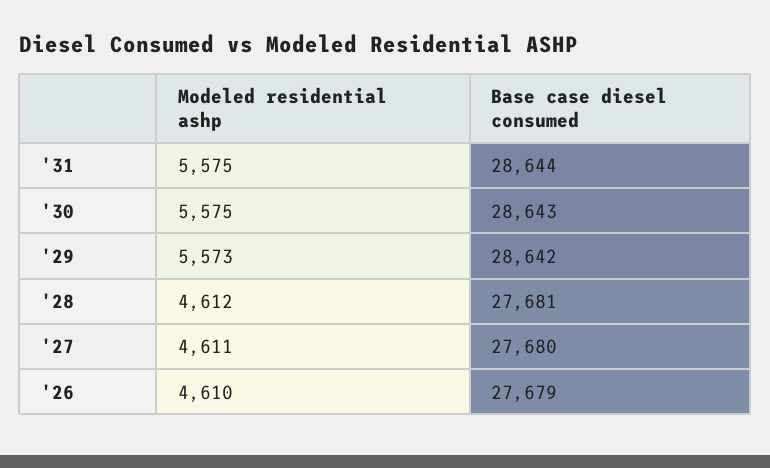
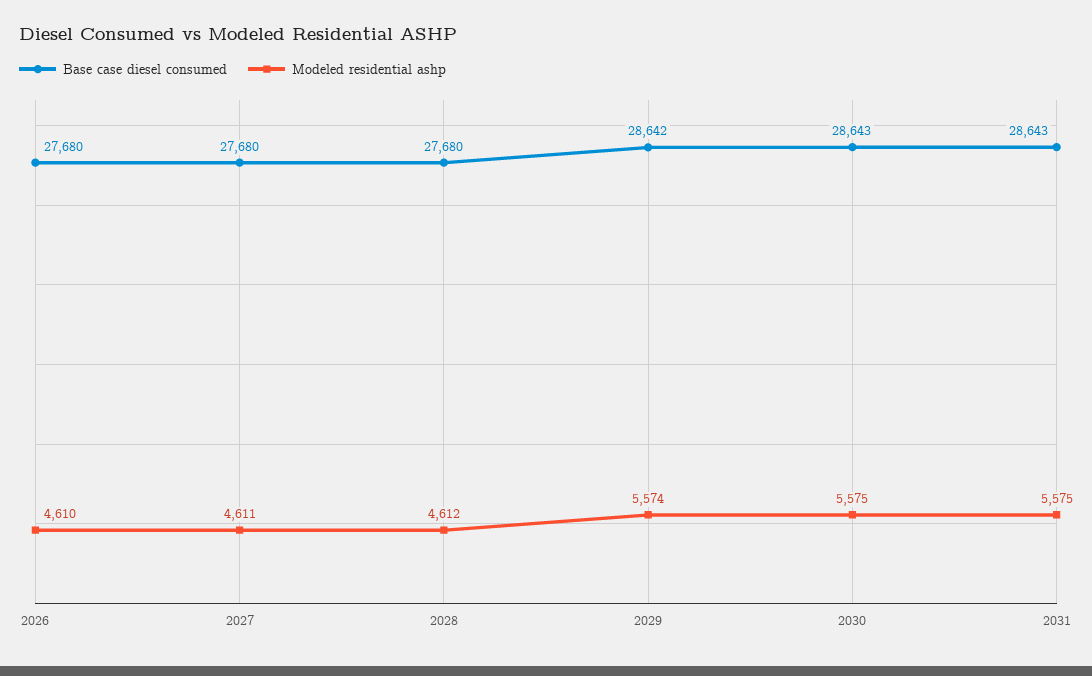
Base case diesel consumed, '31: 28644 -> 28643
Modeled residential ashp, '29: 5573 -> 5574
Base case diesel consumed, '28: 27681 -> 27680
Base case diesel consumed, '26: 27679 -> 27680

